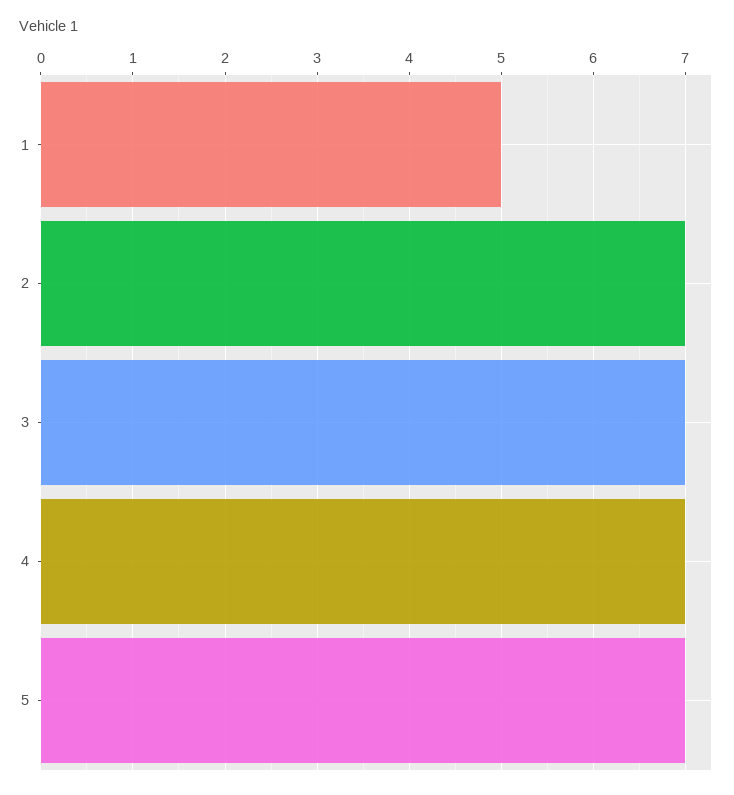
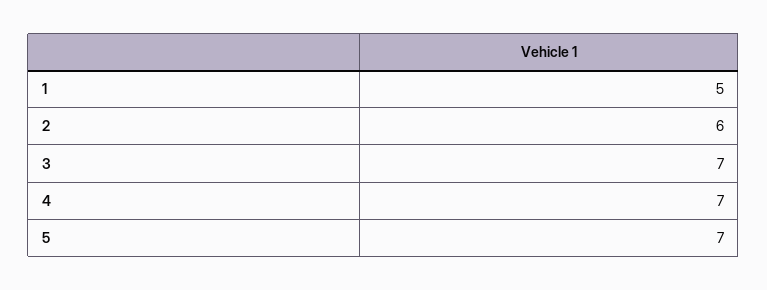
2: 7 -> 6

